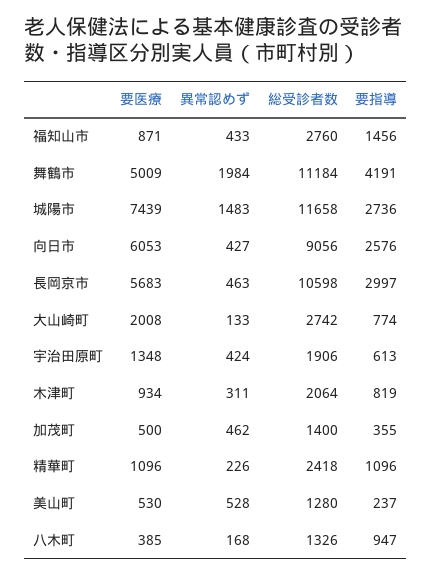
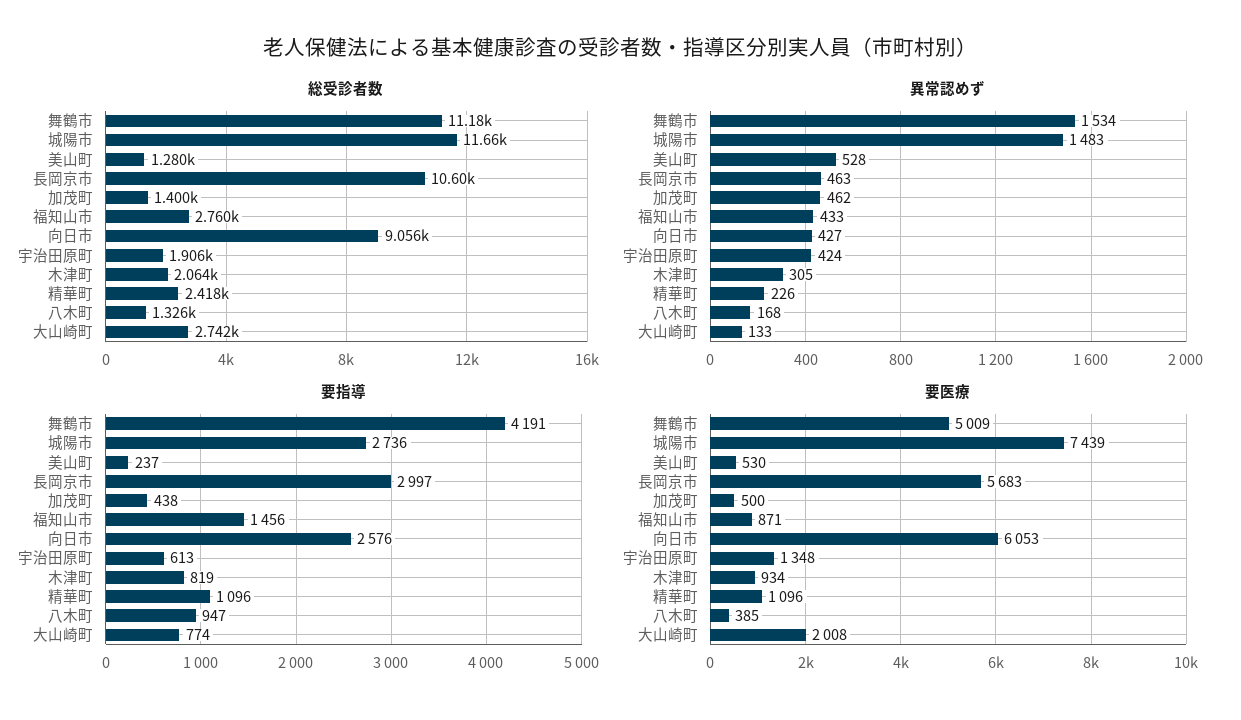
異常認めず, 舞鶴市: 1984 -> 1534
異常認めず, 木津町: 311 -> 305
要指導, 加茂町: 355 -> 438

